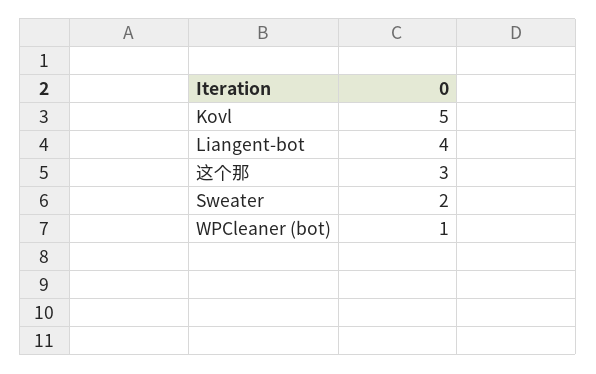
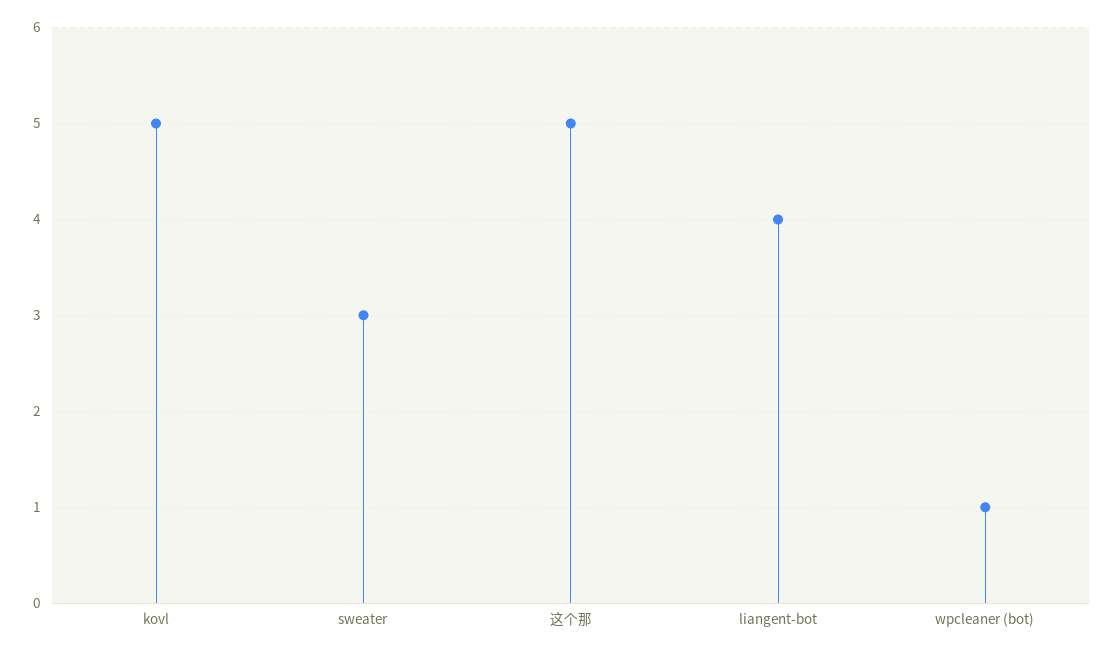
这个那: 3 -> 5
Sweater: 2 -> 3

